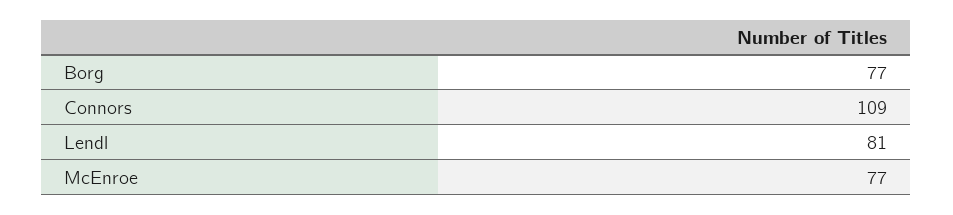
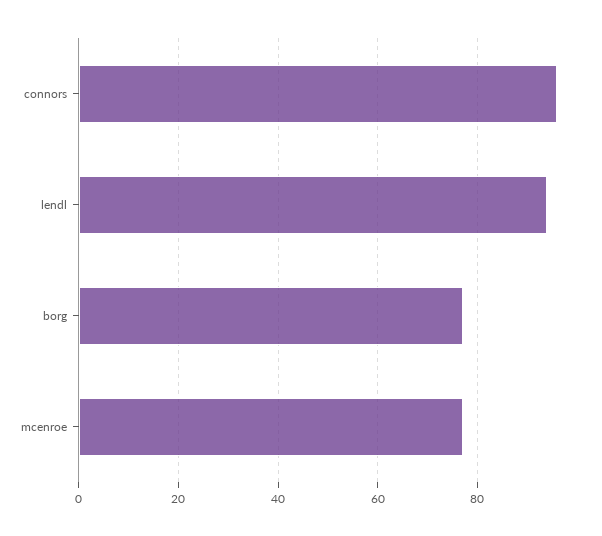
Connors: 109 -> 95
Lendl: 81 -> 95

